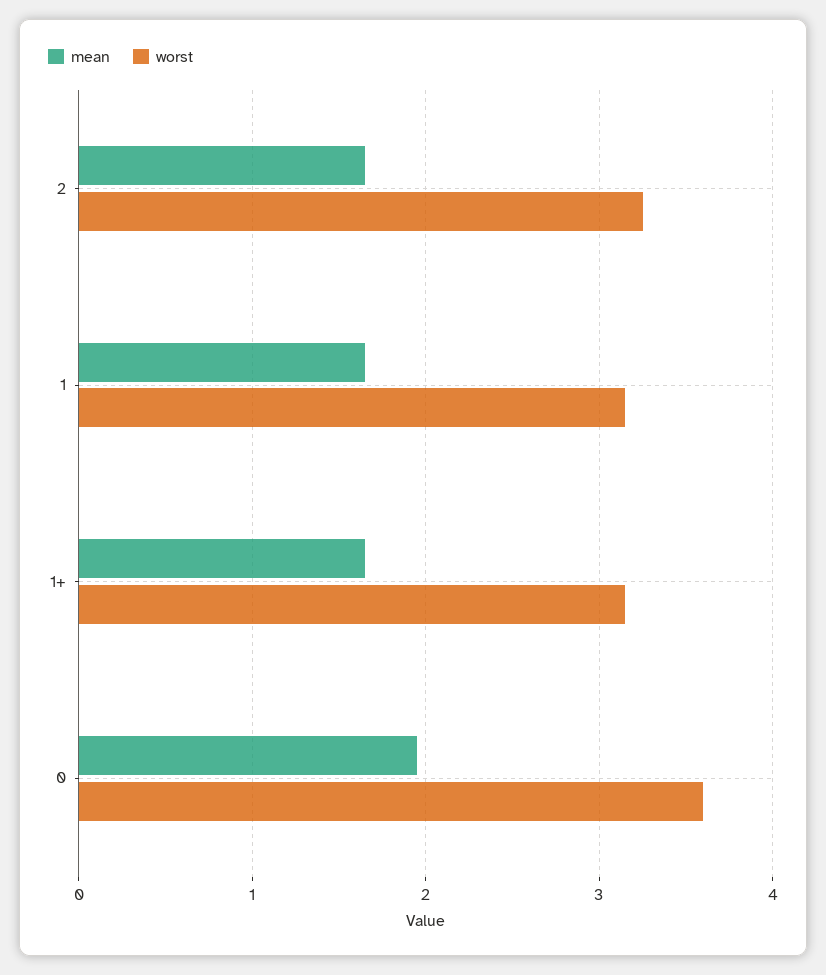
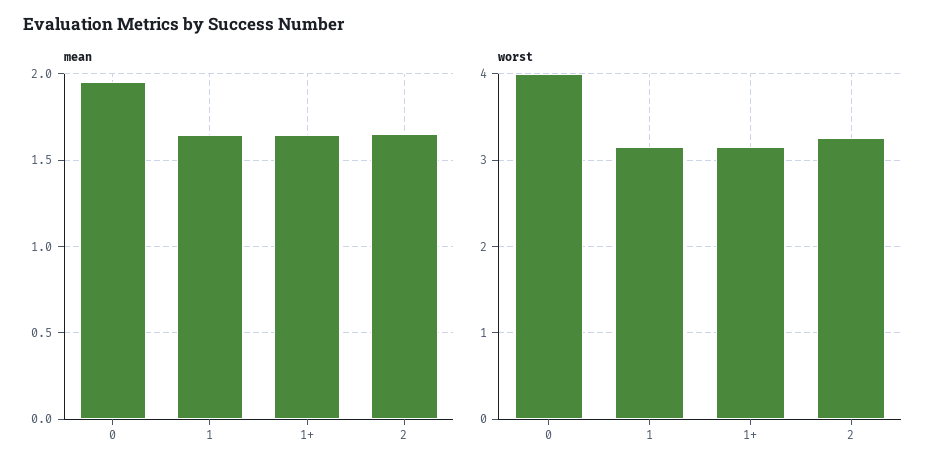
worst, 0: 3.6 -> 4

